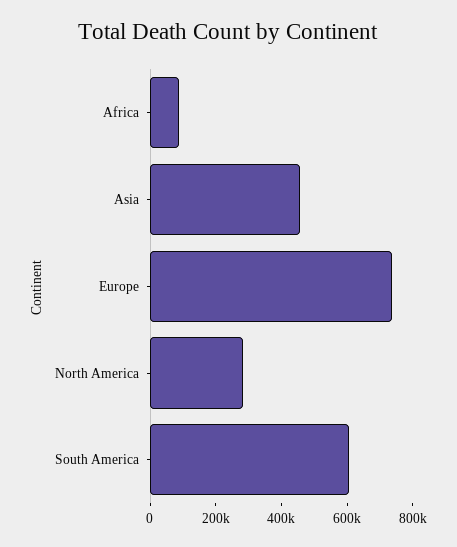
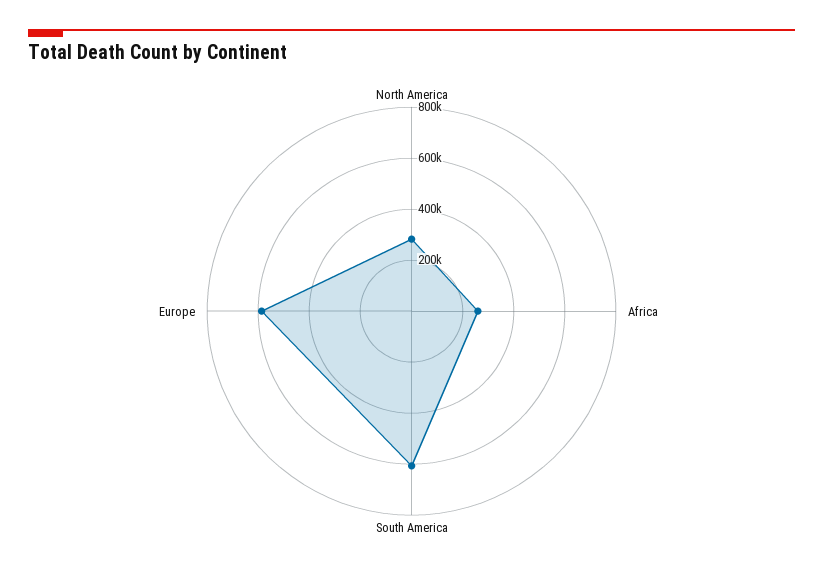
Africa: 100000 -> 250000
Asia: 450000 -> none
Europe: 750000 -> 600000

